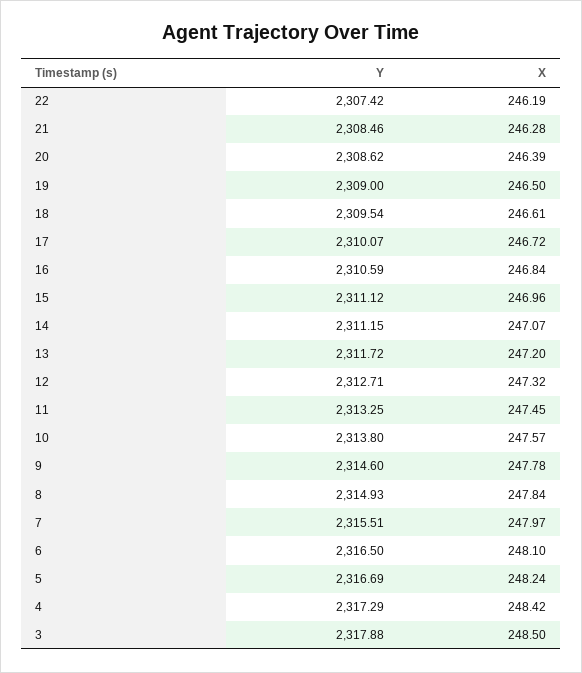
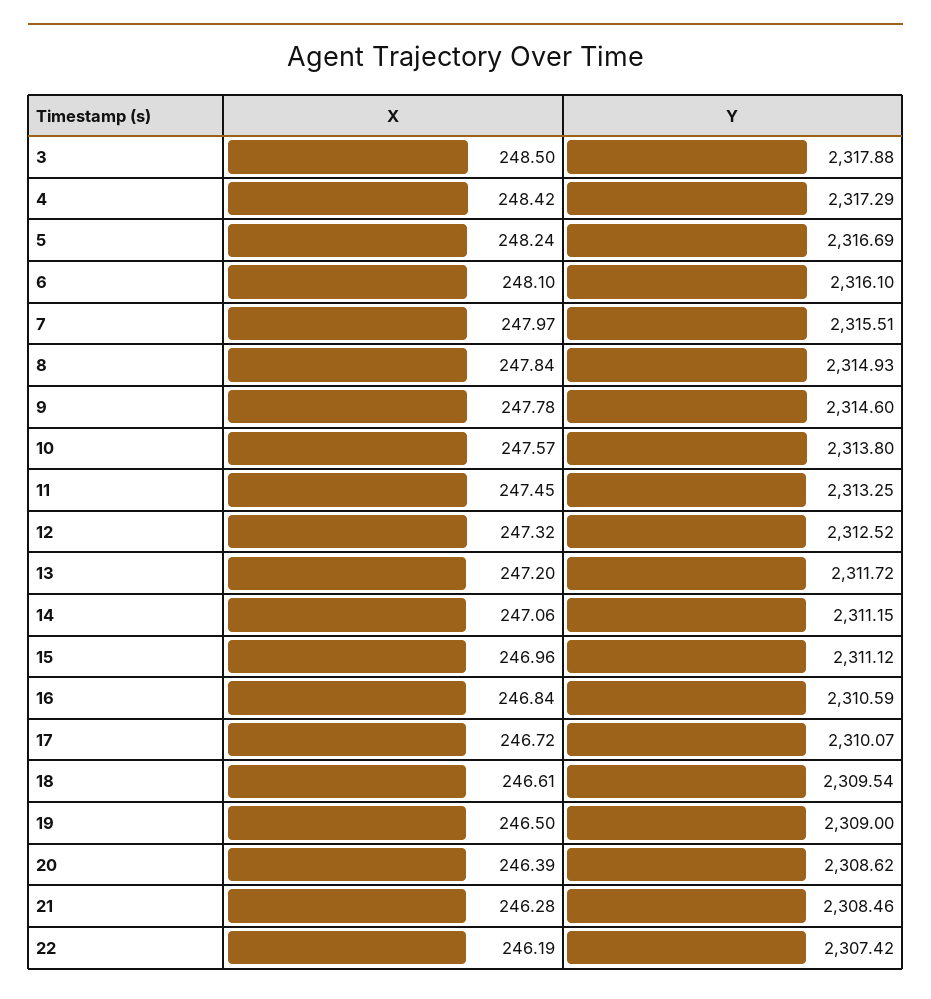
X, 14: 247.07 -> 247.06
Y, 12: 2312.71 -> 2312.52
Y, 6: 2316.5 -> 2316.1

